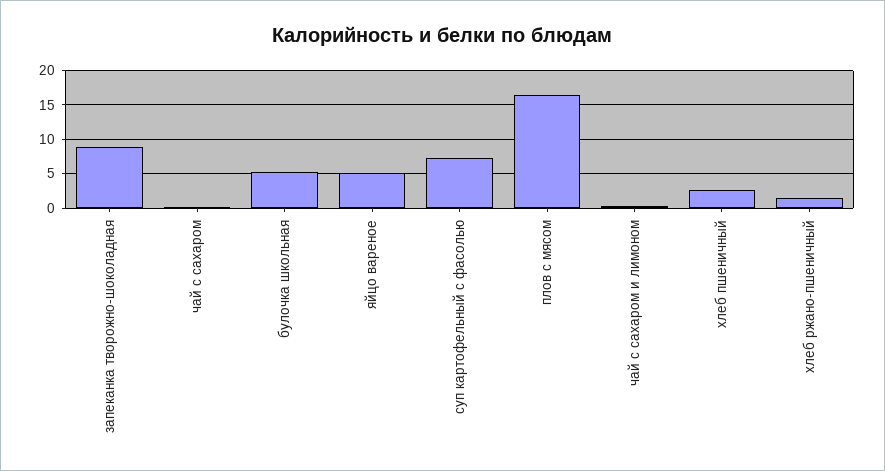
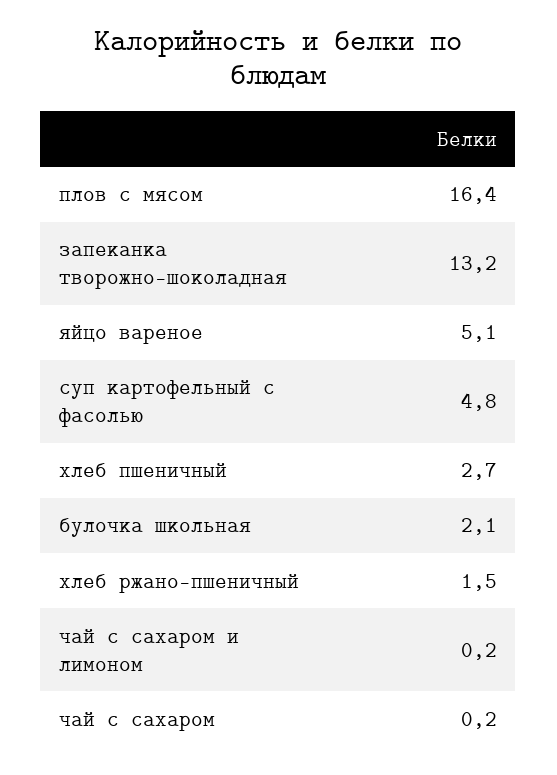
запеканка творожно-шоколадная: 9 -> 13.2
булочка школьная: 5 -> 2.1
суп картофельный с фасолью: 7 -> 4.8

